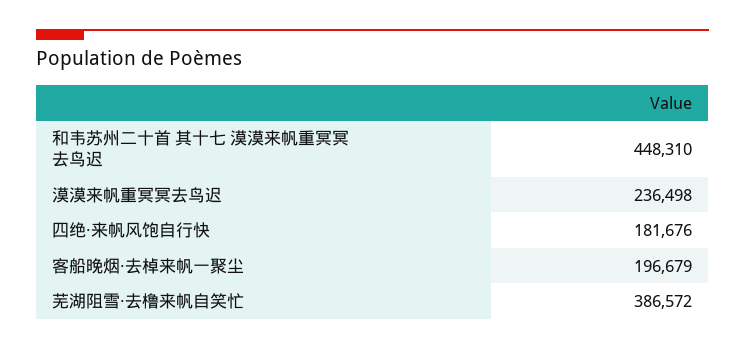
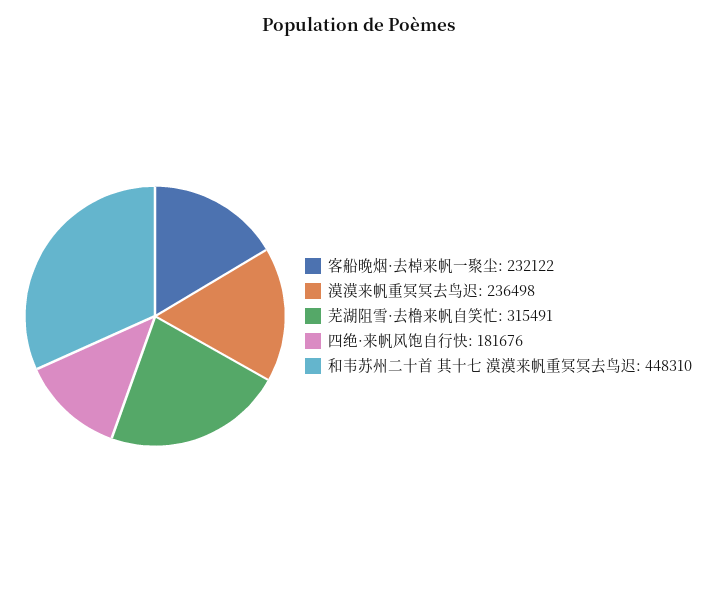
客船晚烟·去棹来帆一聚尘: 196679 -> 232122
芜湖阻雪·去橹来帆自笑忙: 386572 -> 315491

